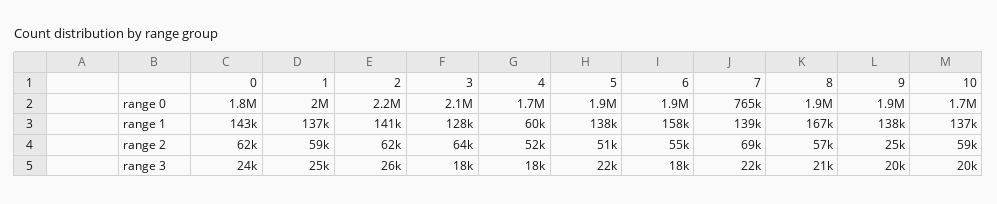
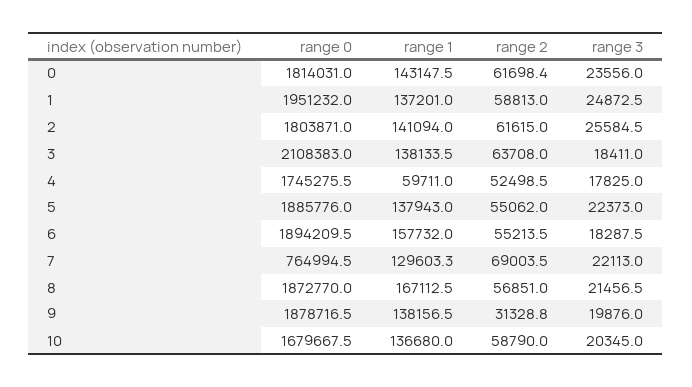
2, range 0: 2200000 -> 1803871
3, range 1: 128000 -> 138133.5
7, range 1: 139000 -> 129603.3
5, range 2: 51000 -> 55062
9, range 2: 25000 -> 31328.8

